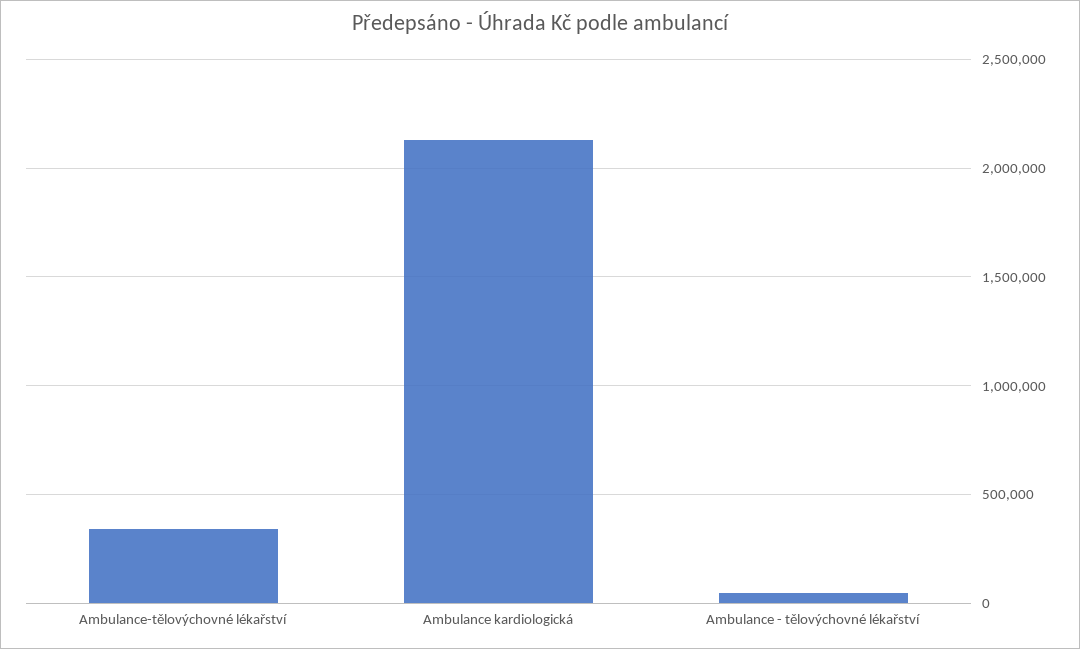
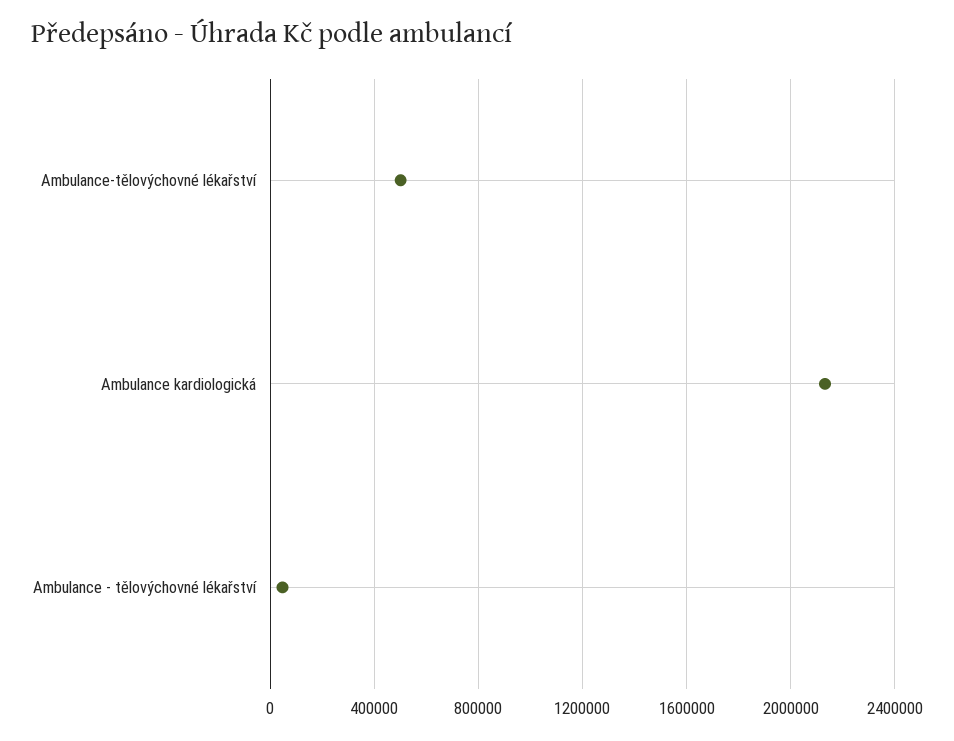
Ambulance-tělovýchovné lékařství: 350000 -> 500000

